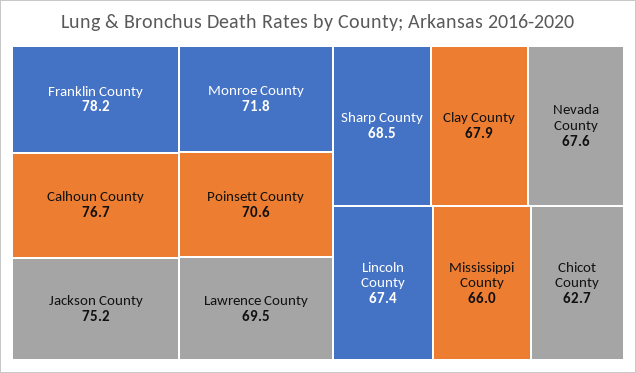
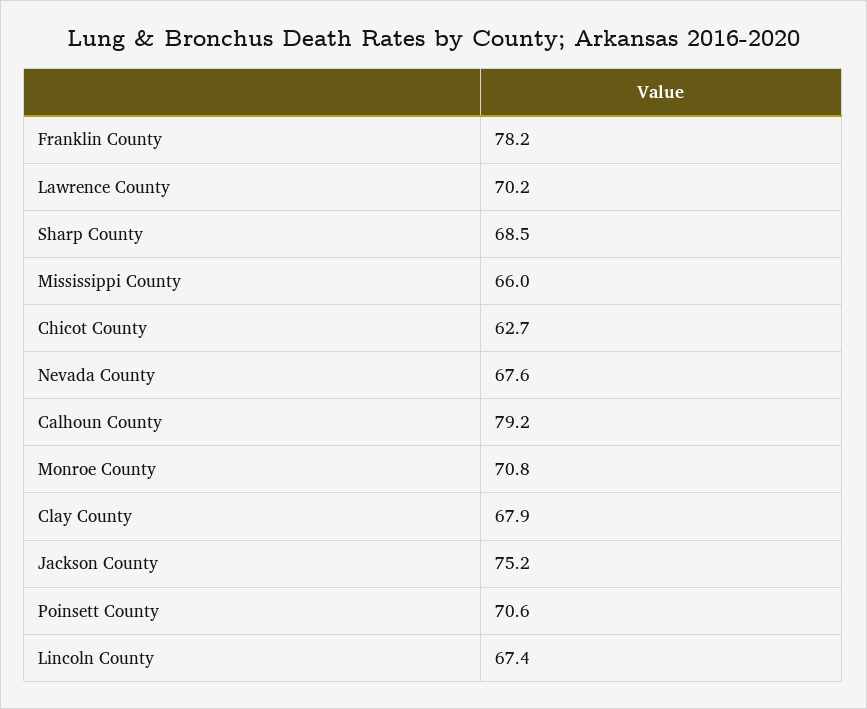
Calhoun County: 76.7 -> 79.2
Monroe County: 71.8 -> 70.8
Lawrence County: 69.5 -> 70.2

